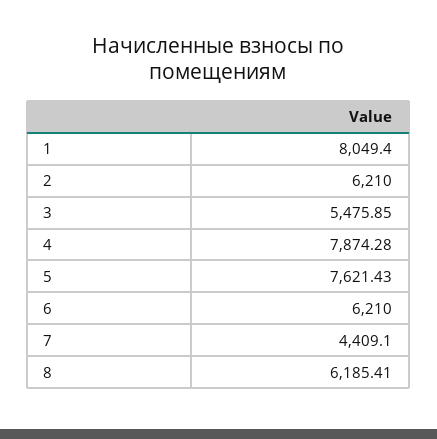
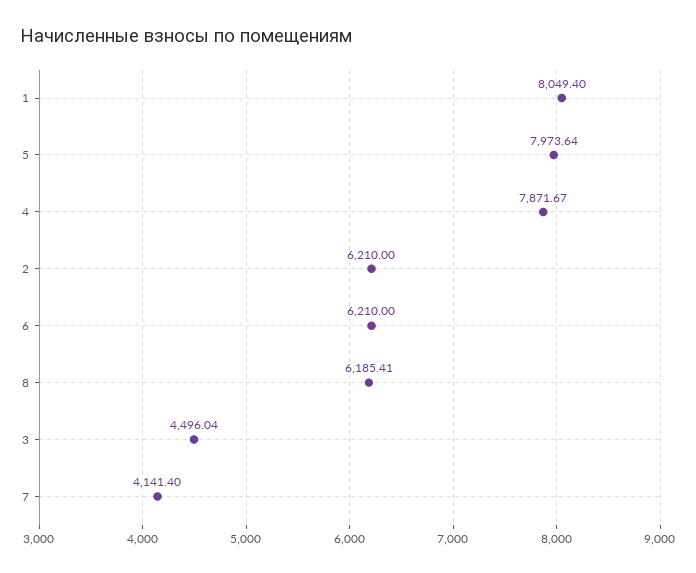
3: 5475.85 -> 4496.04
4: 7874.28 -> 7871.67
5: 7621.43 -> 7973.64
7: 4409.1 -> 4141.4

